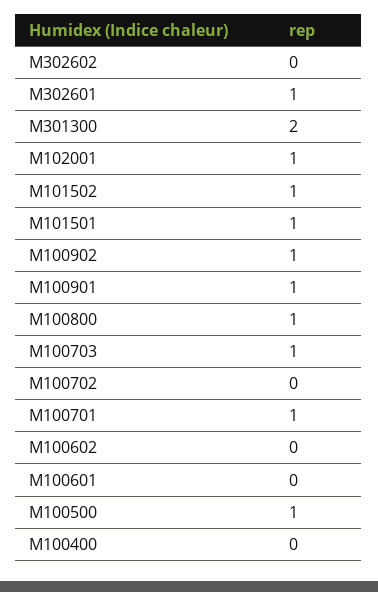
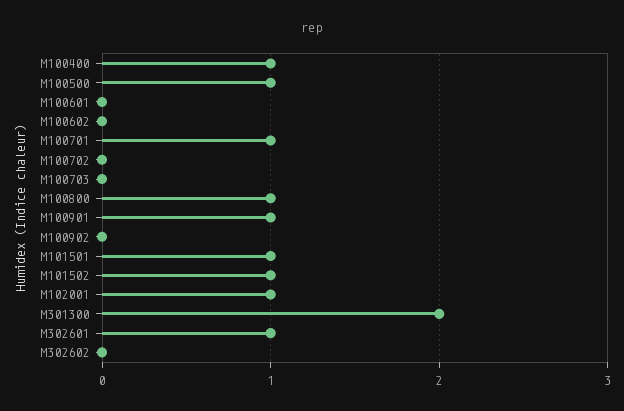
M100902: 1 -> 0
M100703: 1 -> 0
M100400: 0 -> 1

